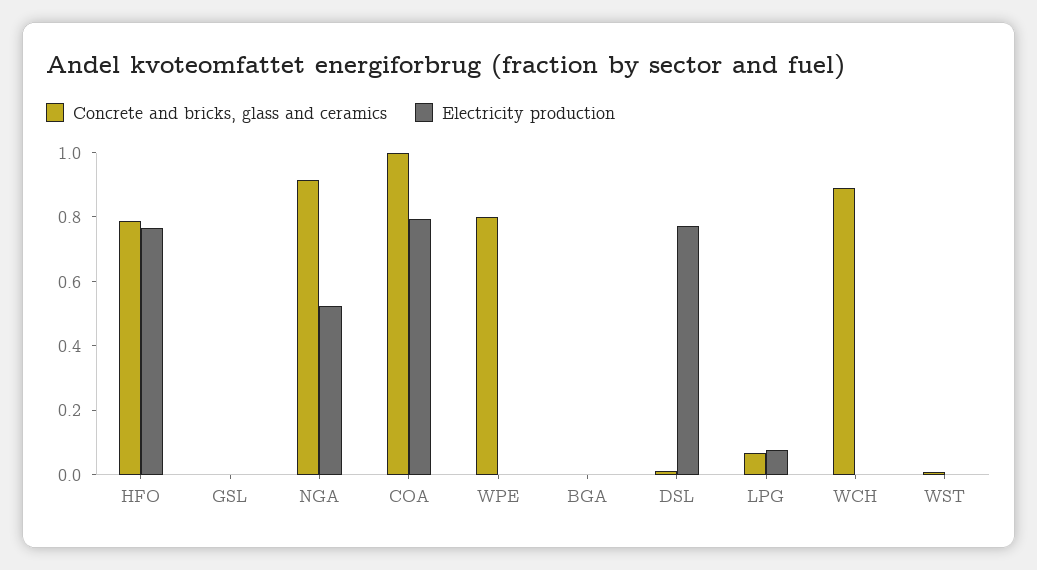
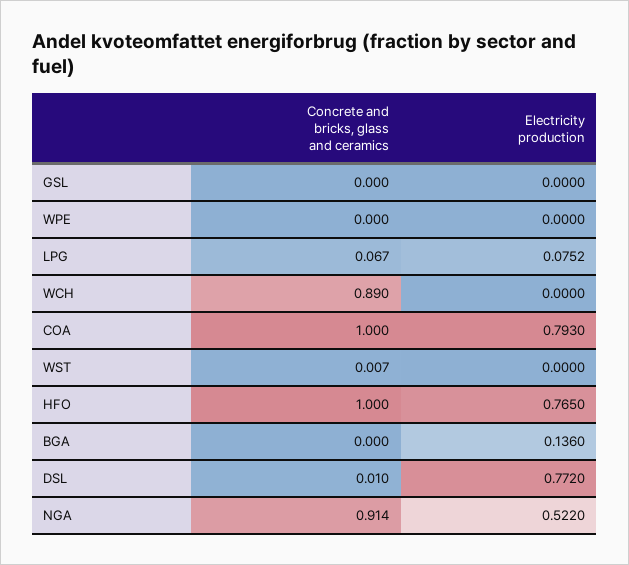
Concrete and bricks, glass and ceramics, HFO: 0.8 -> 1
Concrete and bricks, glass and ceramics, WPE: 0.8 -> 0
Electricity production, BGA: 0 -> 0.136

